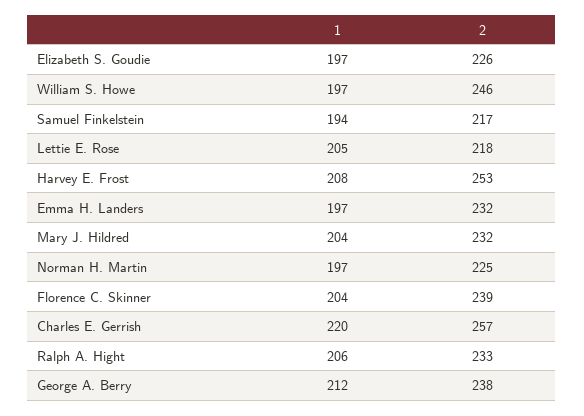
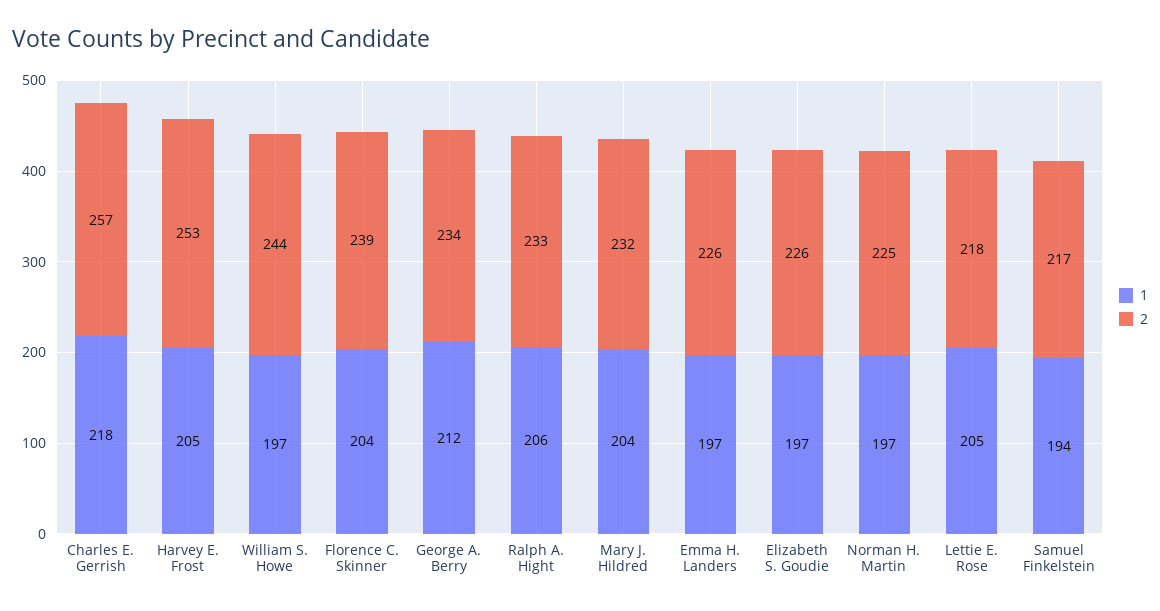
2, William S. Howe: 246 -> 244
1, Harvey E. Frost: 208 -> 205
2, Emma H. Landers: 232 -> 226
1, Charles E. Gerrish: 220 -> 218
2, George A. Berry: 238 -> 234

